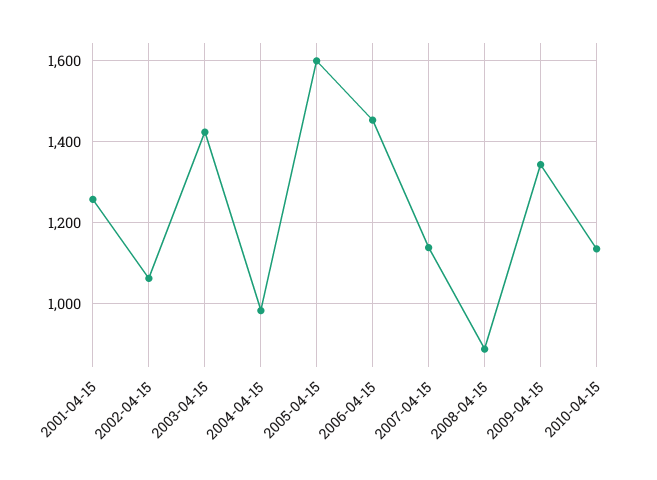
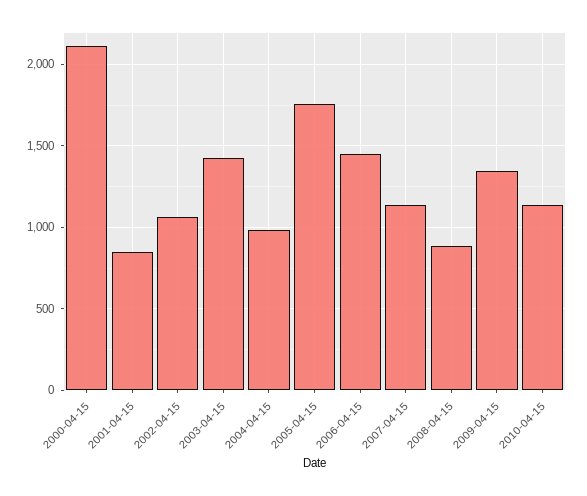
2001-04-15: 1260 -> 850
2005-04-15: 1600 -> 1750
2000-04-15: none -> 2100

